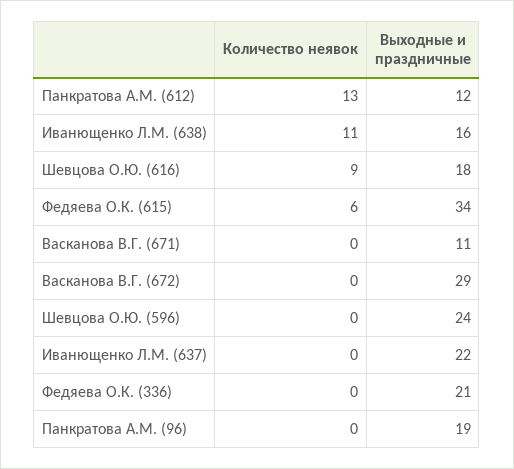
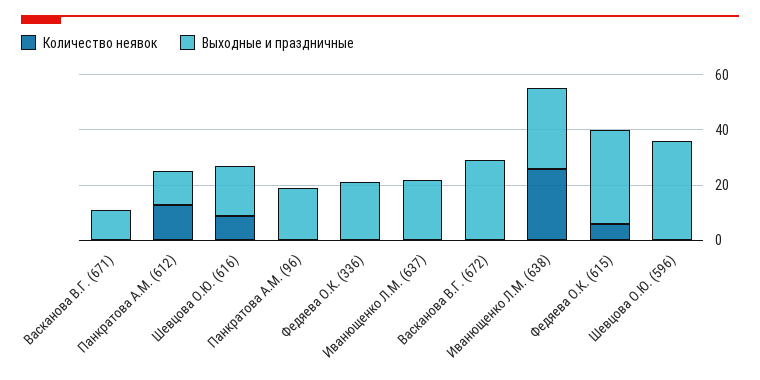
Количество неявок, Иванющенко Л.М. (638): 11 -> 25
Выходные и праздничные, Иванющенко Л.М. (638): 16 -> 30
Выходные и праздничные, Шевцова О.Ю. (596): 24 -> 35

